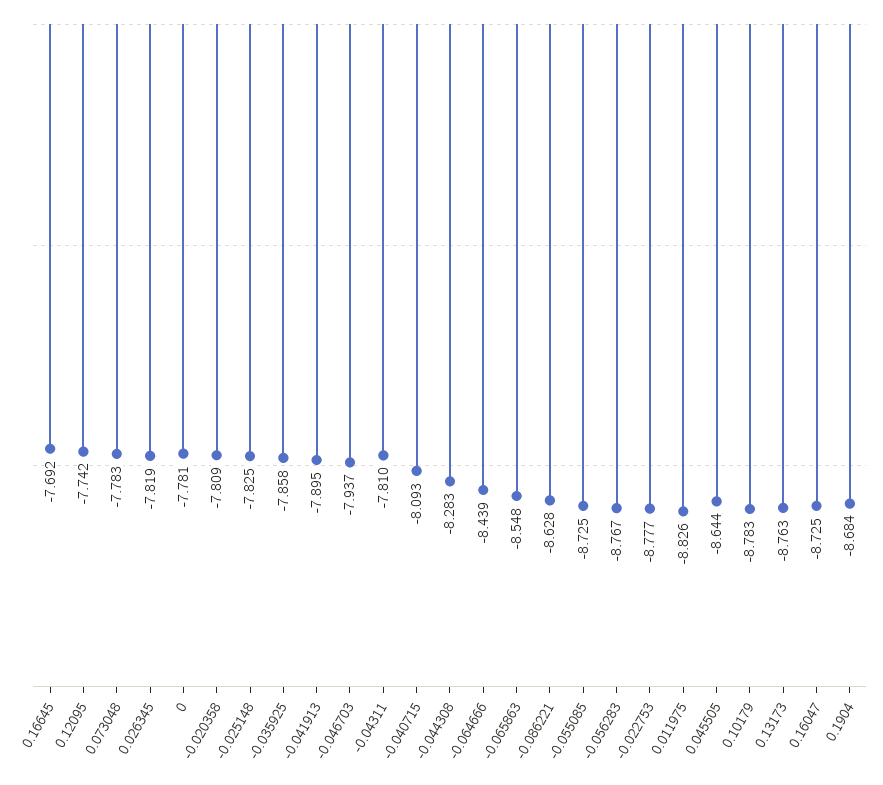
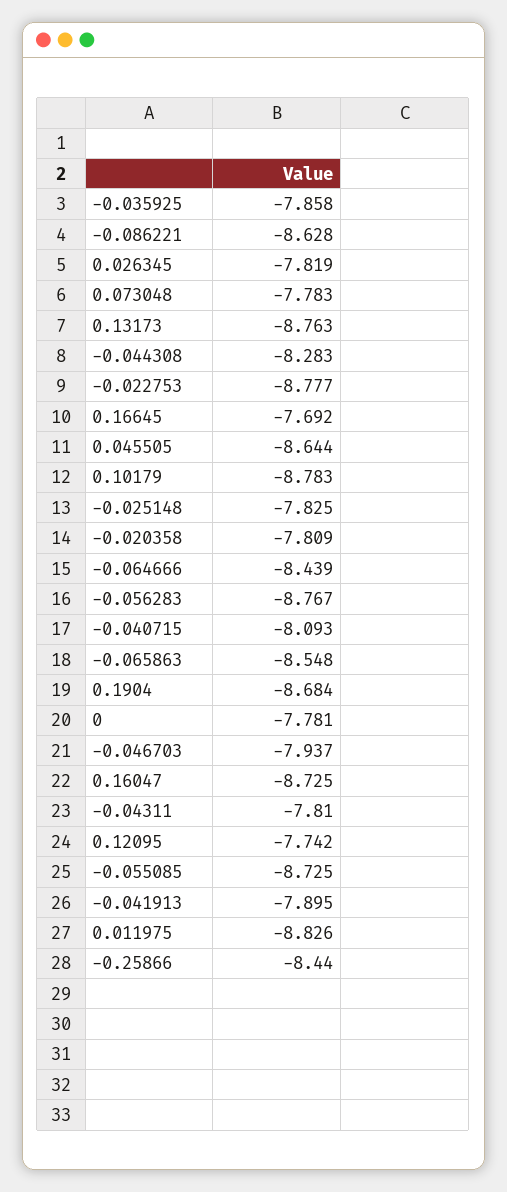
-0.25866: none -> -8.44

